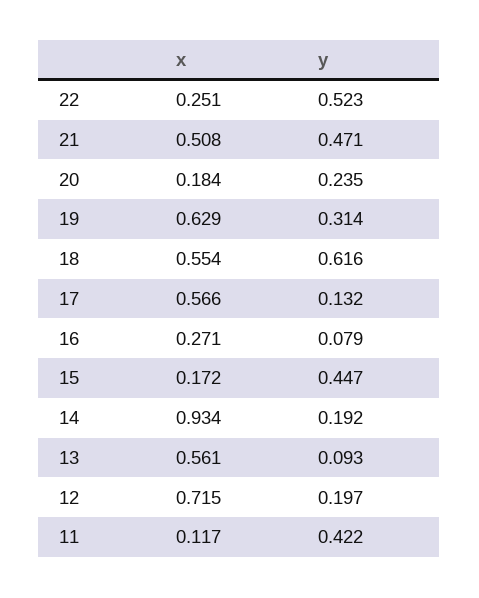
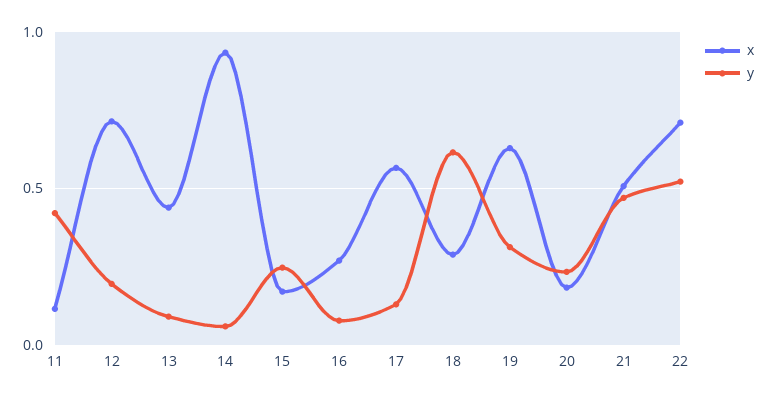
x, 22: 0.251 -> 0.7
x, 18: 0.554 -> 0.3
y, 15: 0.447 -> 0.25
y, 14: 0.192 -> 0.05
x, 13: 0.561 -> 0.45

